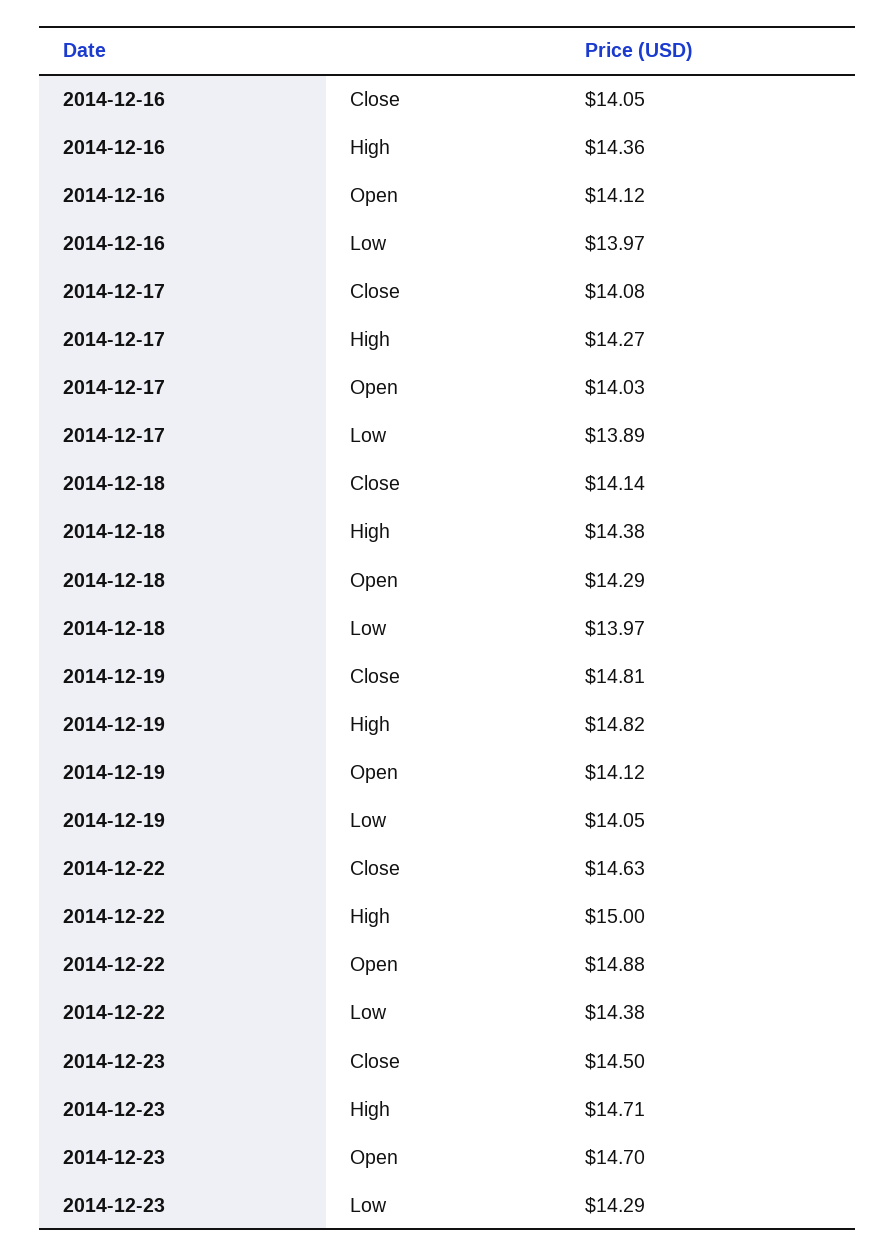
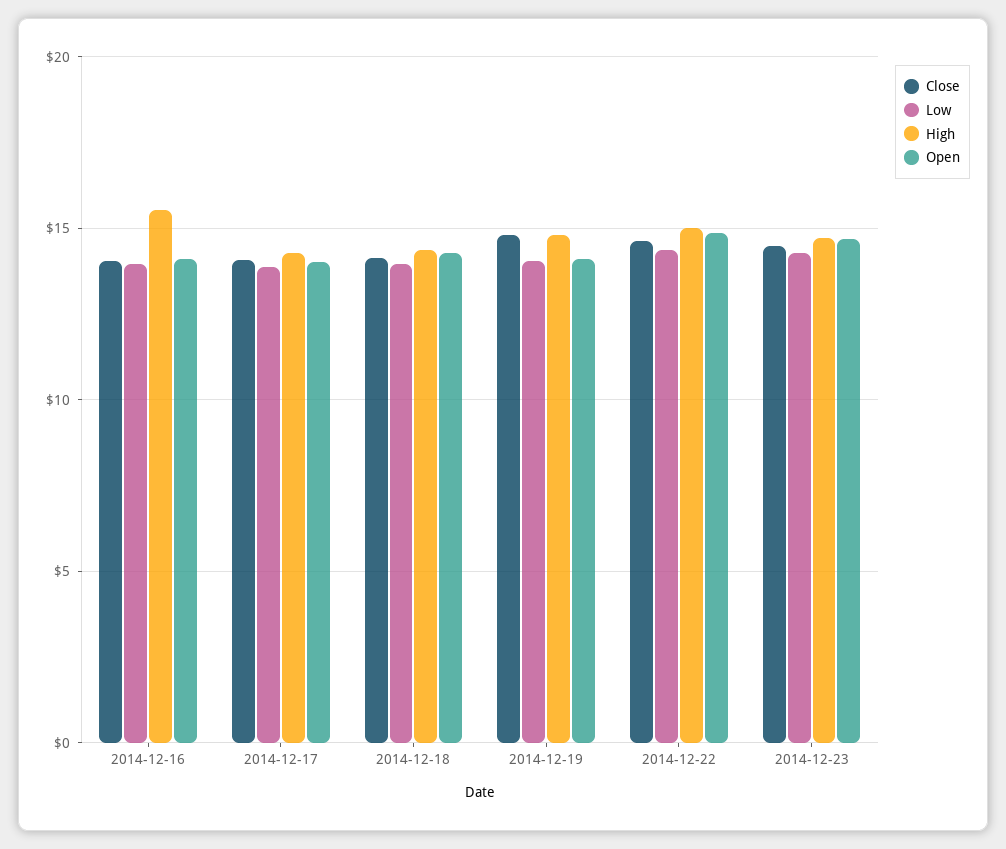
High, 2014-12-16: 14.36 -> 15.5

